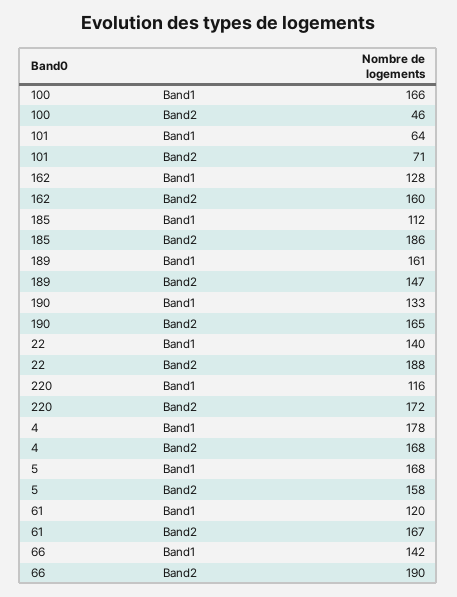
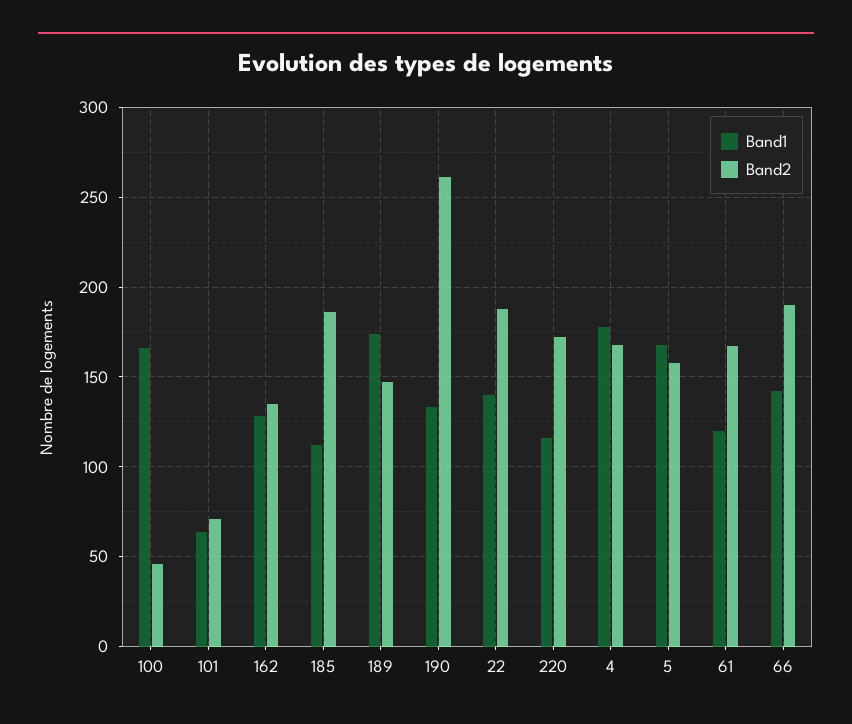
Band2, 162: 160 -> 135
Band1, 189: 161 -> 175
Band2, 190: 165 -> 260

